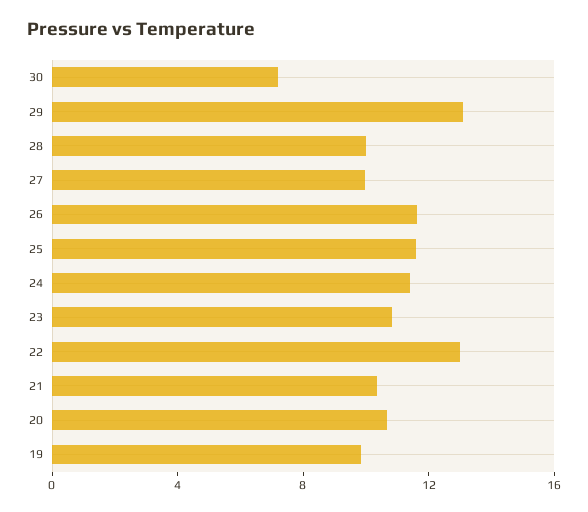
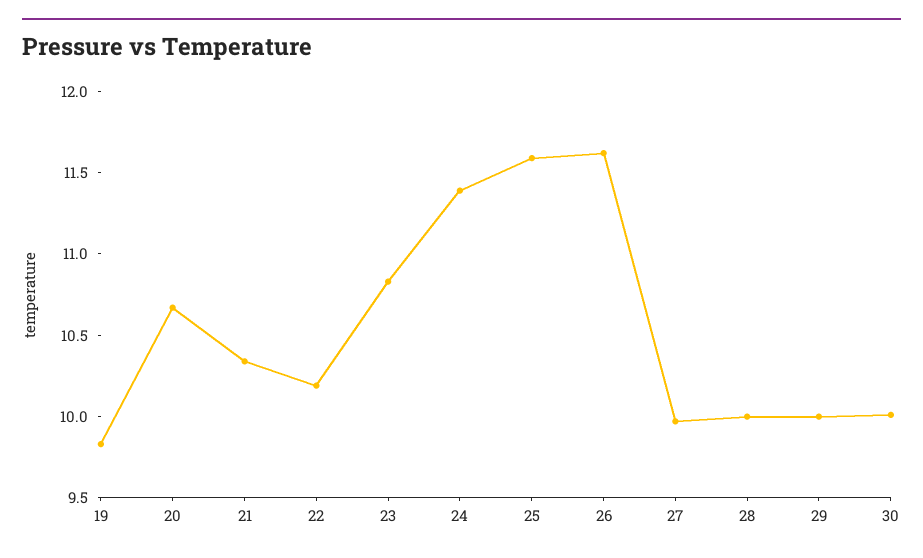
30: 7 -> 10
29: 13 -> 10
22: 13 -> 10.2

